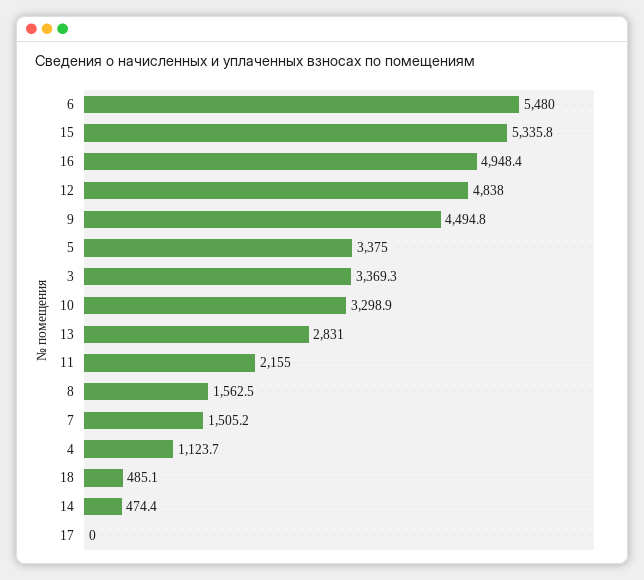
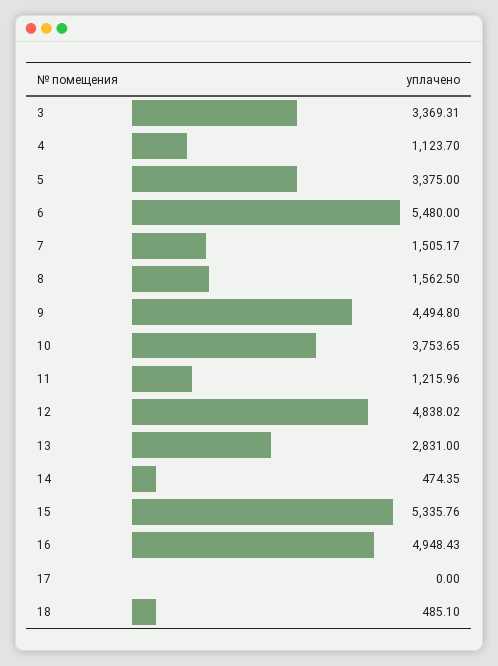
10: 3298.9 -> 3753.65
11: 2155 -> 1215.96

